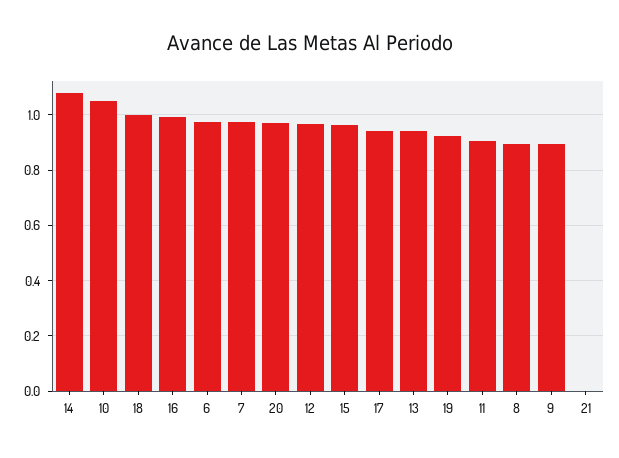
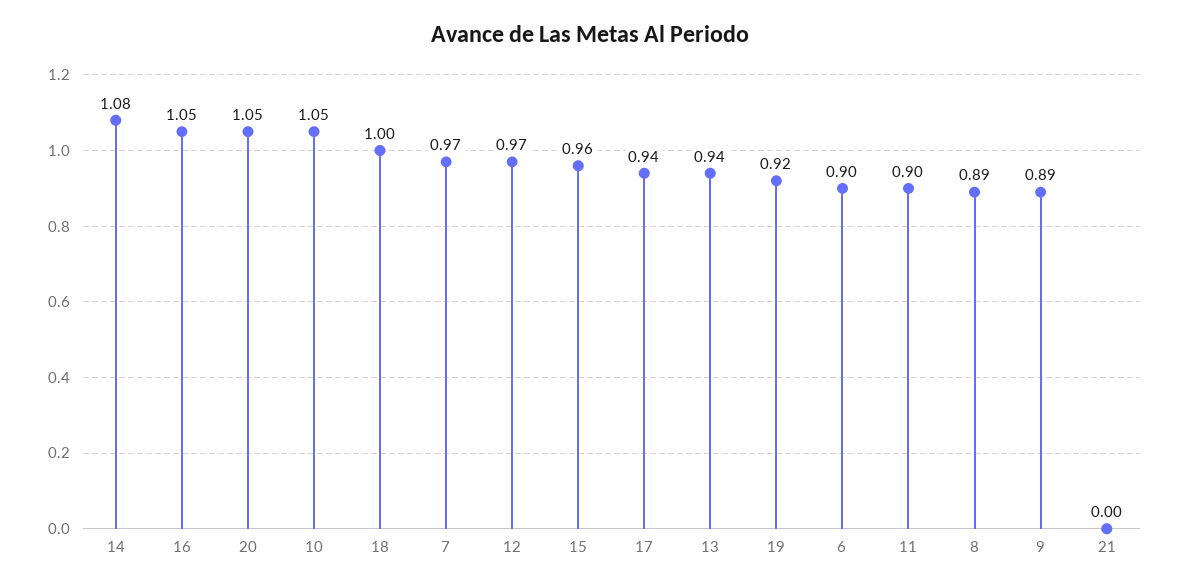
16: 1 -> 1.05
6: 0.975 -> 0.9
20: 0.975 -> 1.05

